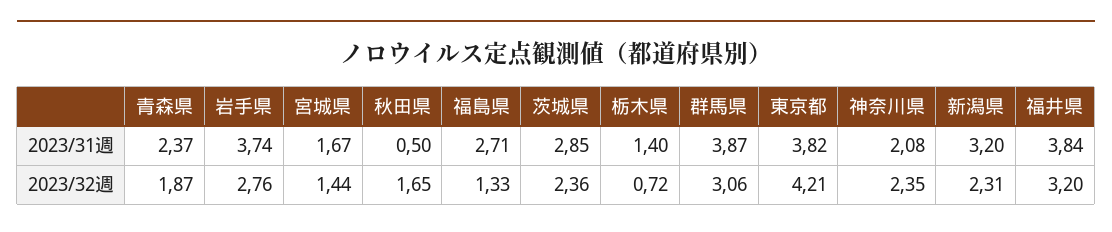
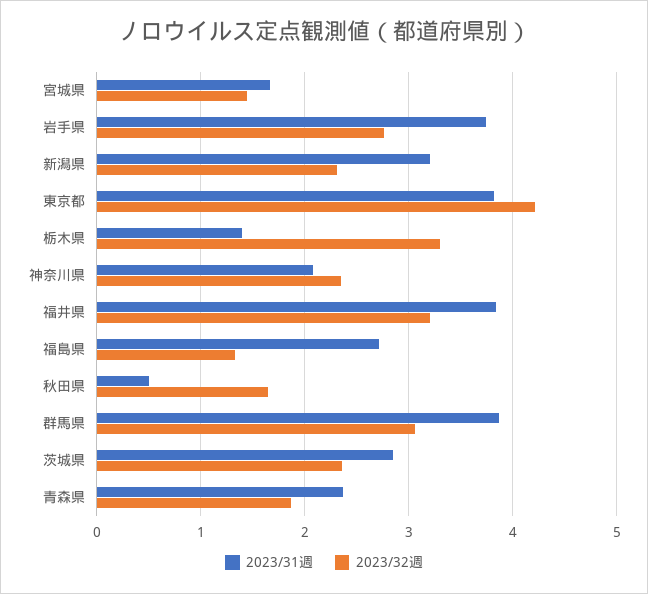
2023/32週, 栃木県: 0.72 -> 3.3

